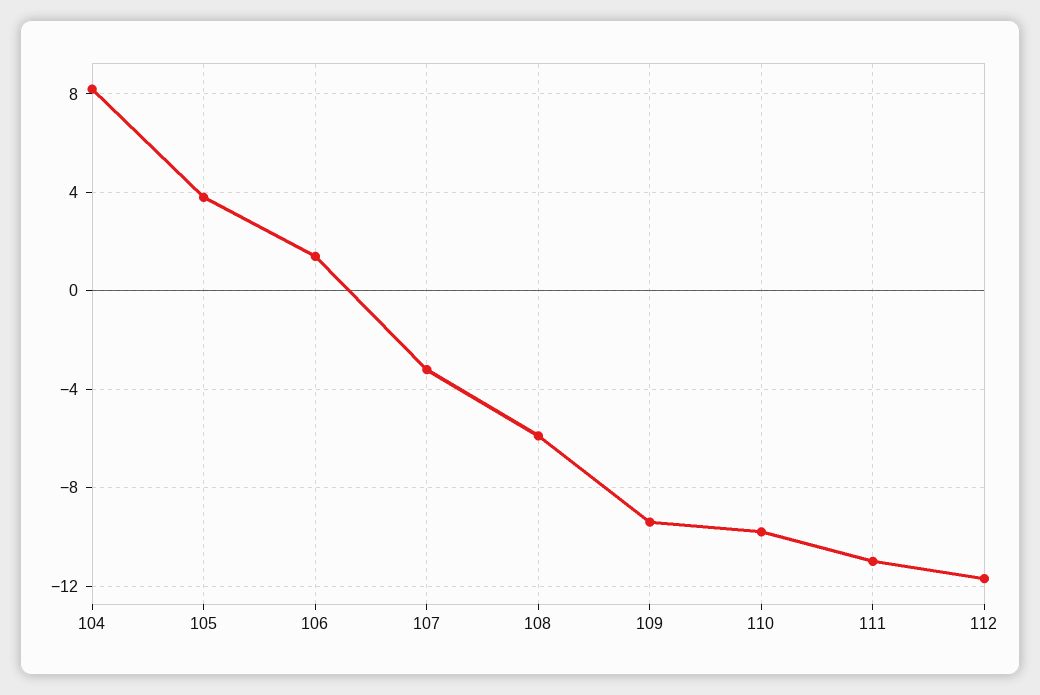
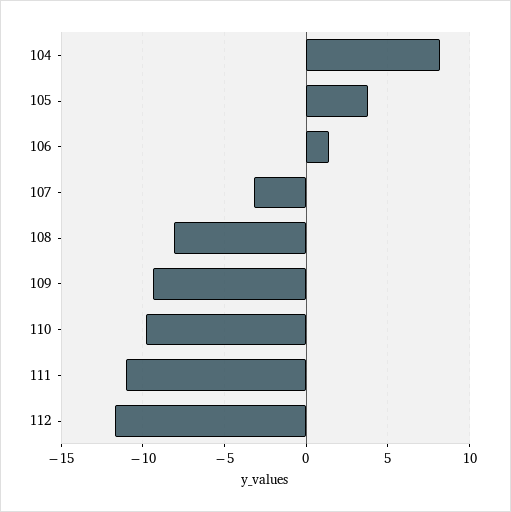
108: -6 -> -8

